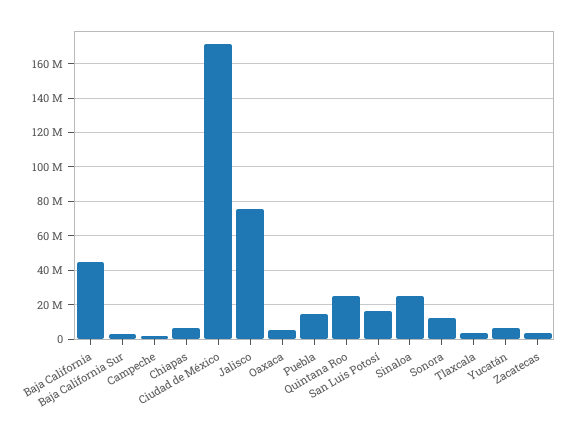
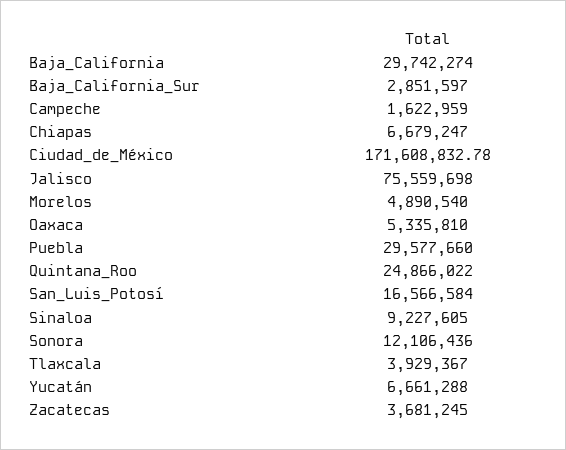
Baja California: 45000000 -> 29742274
Puebla: 15000000 -> 29577660
Sinaloa: 25000000 -> 9227605
Morelos: none -> 4890540

